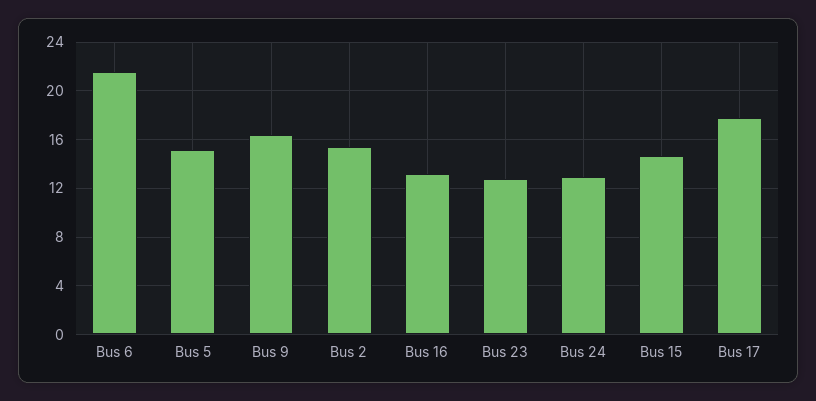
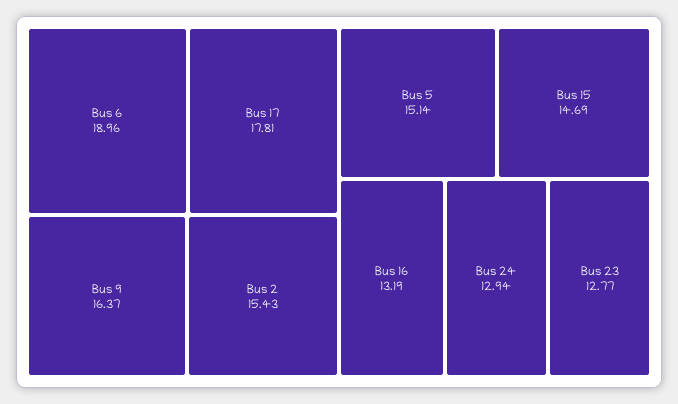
Bus 6: 21.5 -> 18.96

